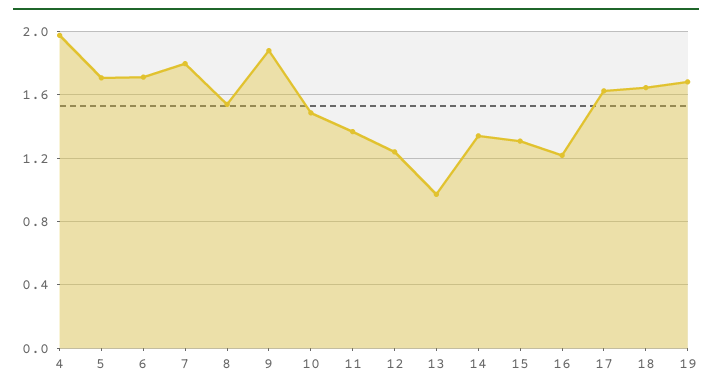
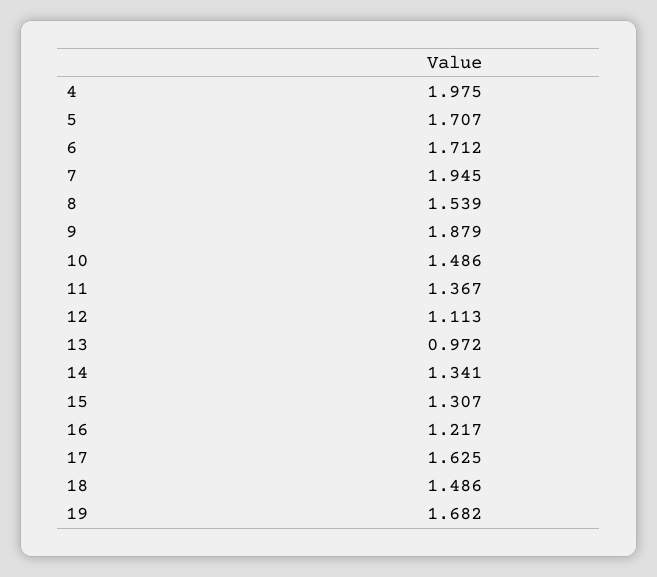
7: 1.8 -> 1.945
12: 1.25 -> 1.113
18: 1.65 -> 1.486

